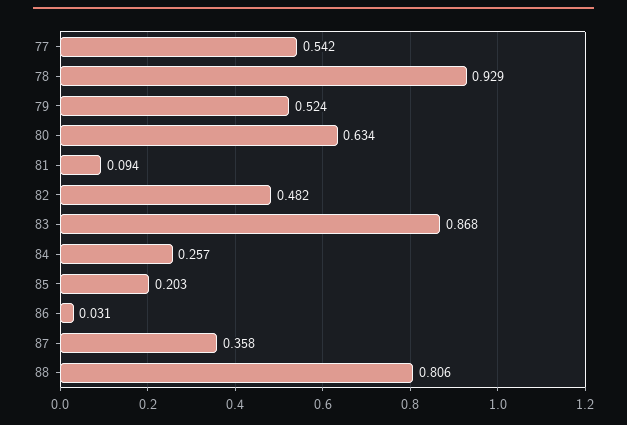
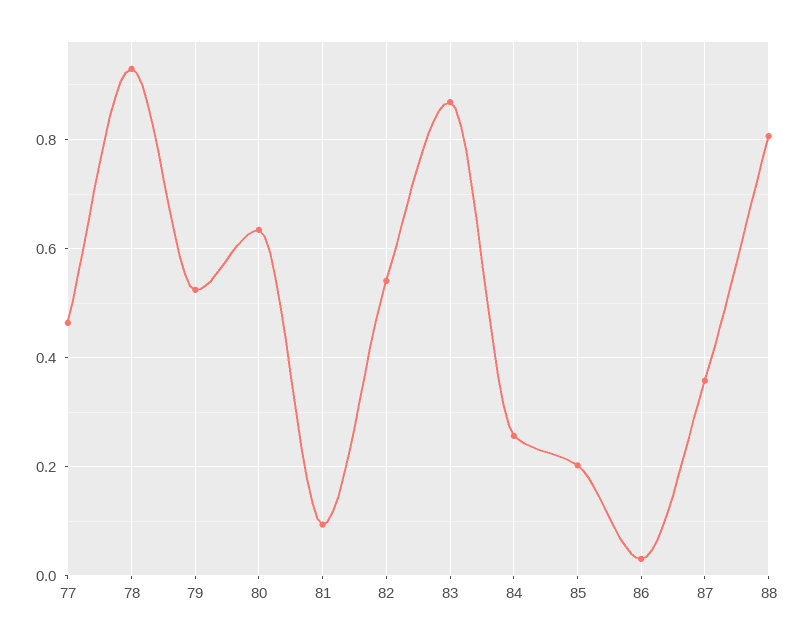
77: 0.542 -> 0.46
82: 0.482 -> 0.54

